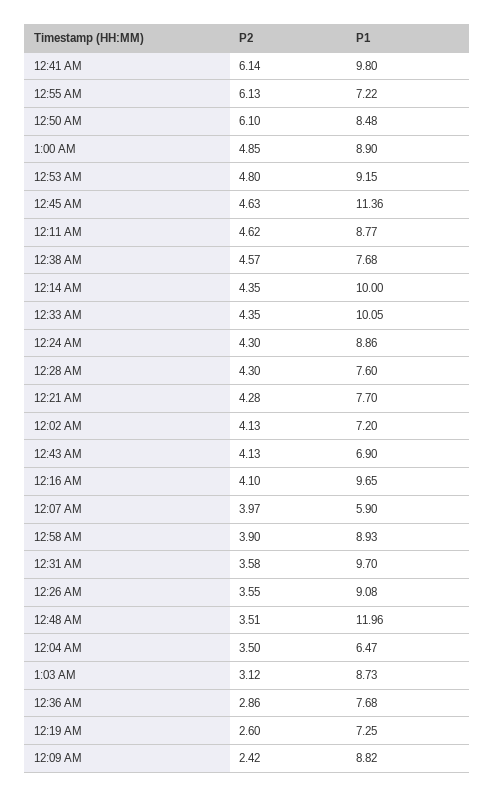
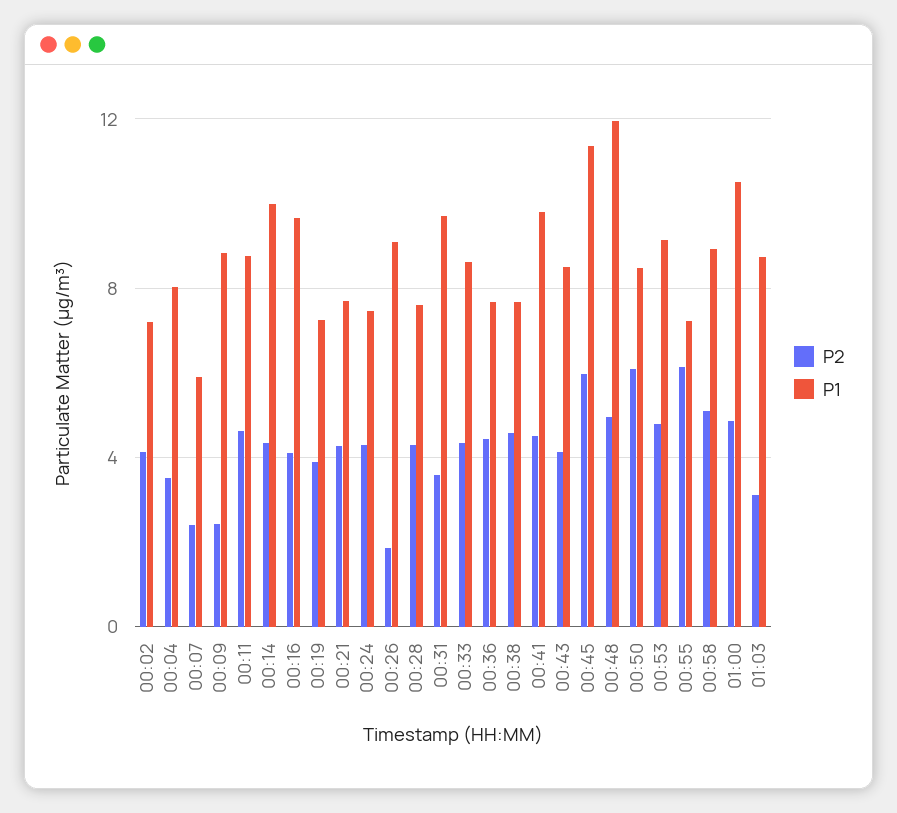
P2, 12:41 AM: 6.14 -> 4.5
P1, 1:00 AM: 8.9 -> 10.5
P2, 12:45 AM: 4.63 -> 6
P1, 12:33 AM: 10.05 -> 8.5
P1, 12:24 AM: 8.86 -> 7.5
P1, 12:43 AM: 6.9 -> 8.5
P2, 12:07 AM: 3.97 -> 2.5
P2, 12:58 AM: 3.9 -> 5
P2, 12:26 AM: 3.55 -> 2
P2, 12:48 AM: 3.51 -> 5
P1, 12:04 AM: 6.47 -> 8
P2, 12:36 AM: 2.86 -> 4.5
P2, 12:19 AM: 2.6 -> 4

